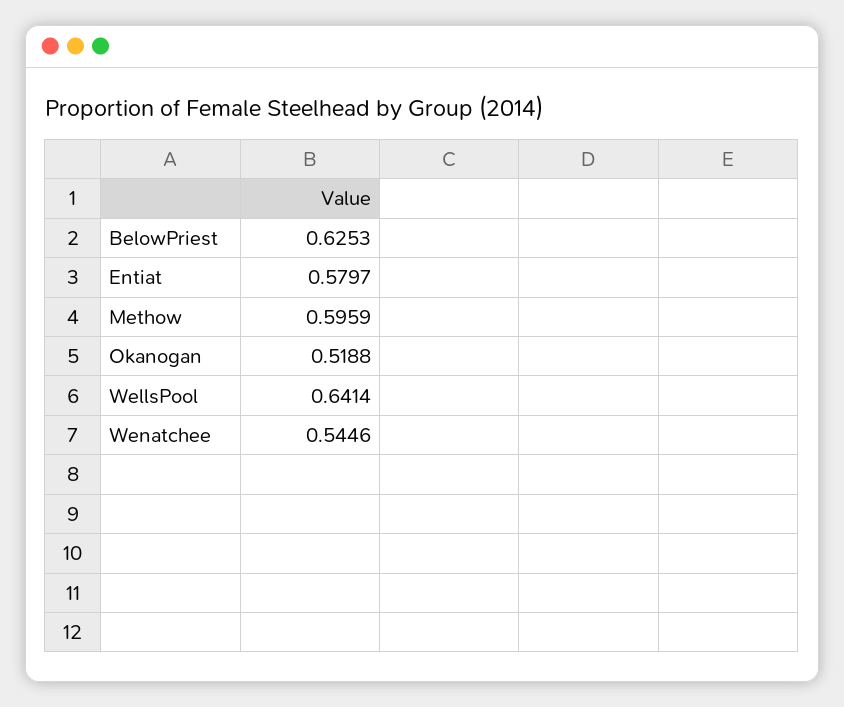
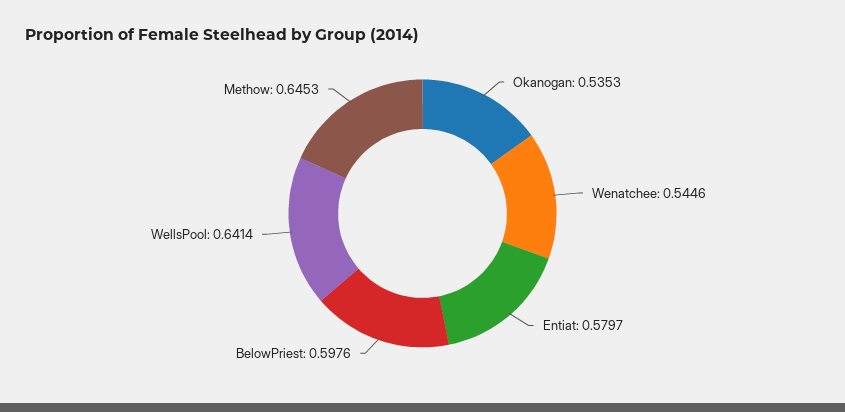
BelowPriest: 0.6253 -> 0.5976
Methow: 0.5959 -> 0.6453
Okanogan: 0.5188 -> 0.5353

